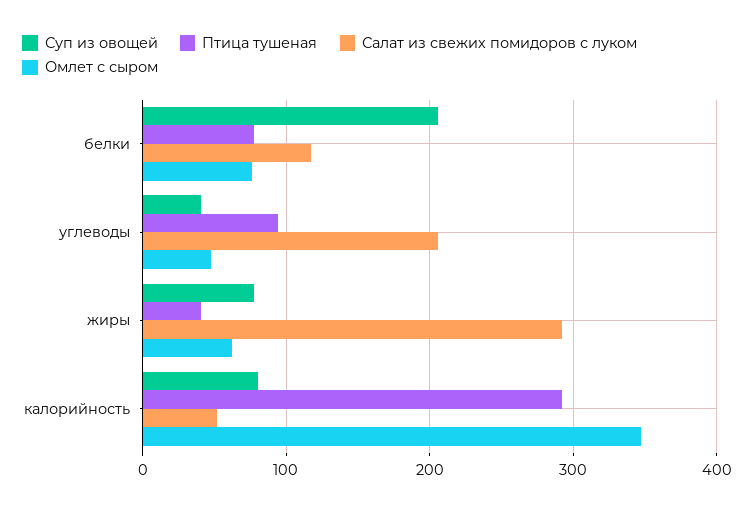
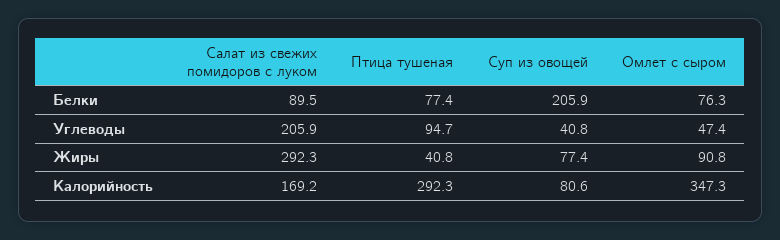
Салат из свежих помидоров с луком, белки: 120 -> 89.5
Омлет с сыром, жиры: 60 -> 90.8
Салат из свежих помидоров с луком, калорийность: 50 -> 169.2

